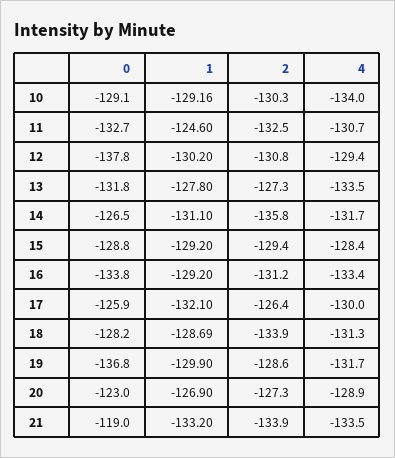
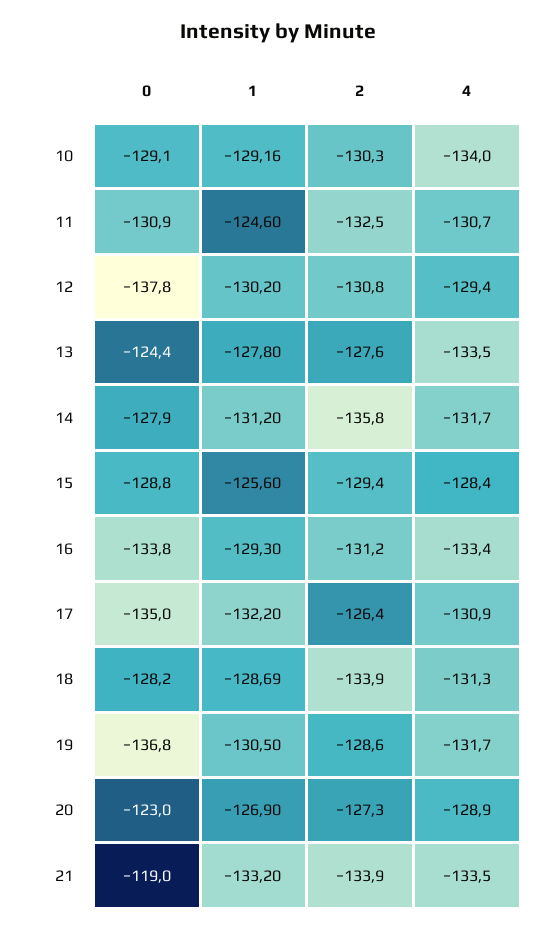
0, 11: -132.7 -> -130.9
0, 13: -131.8 -> -124.4
2, 13: -127.3 -> -127.6
0, 14: -126.5 -> -127.9
1, 14: -131.1 -> -131.2
1, 15: -129.2 -> -125.6
1, 16: -129.2 -> -129.3
0, 17: -125.9 -> -135
1, 17: -132.1 -> -132.2
4, 17: -130 -> -130.9
1, 19: -129.9 -> -130.5

